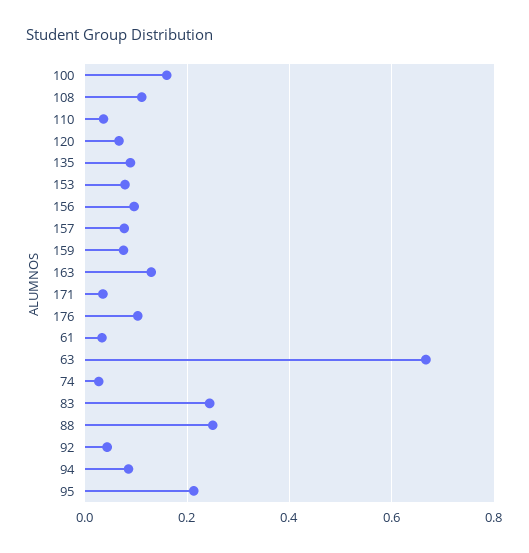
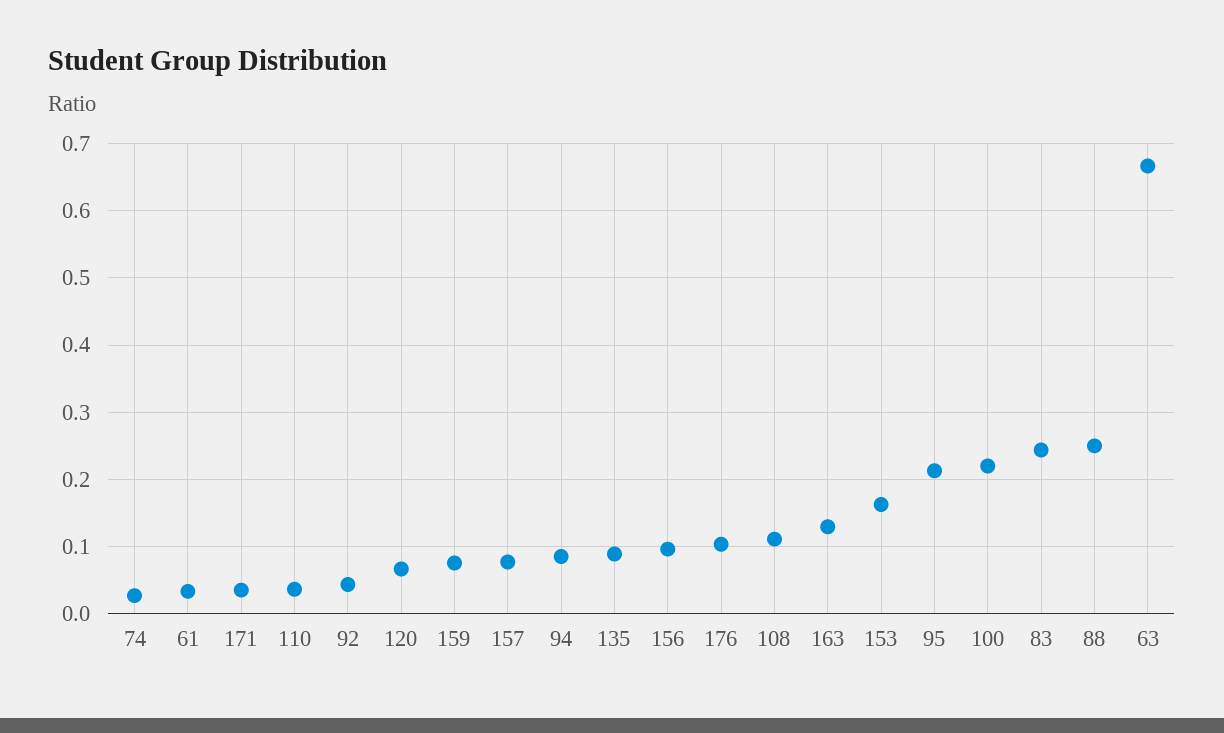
100: 0.16 -> 0.22
153: 0.08 -> 0.16

